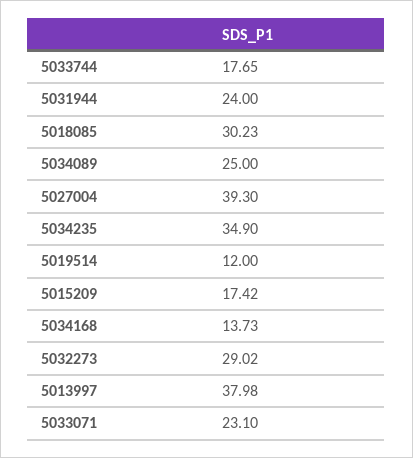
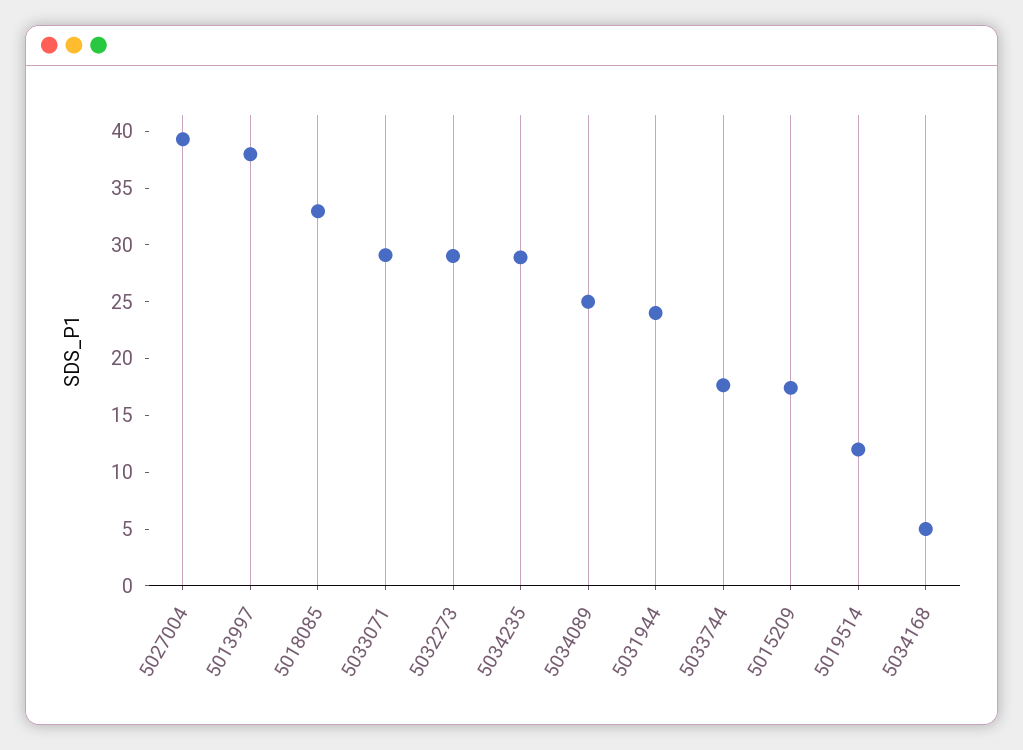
5018085: 30.23 -> 33
5034235: 34.9 -> 29
5034168: 13.73 -> 5
5033071: 23.1 -> 29

